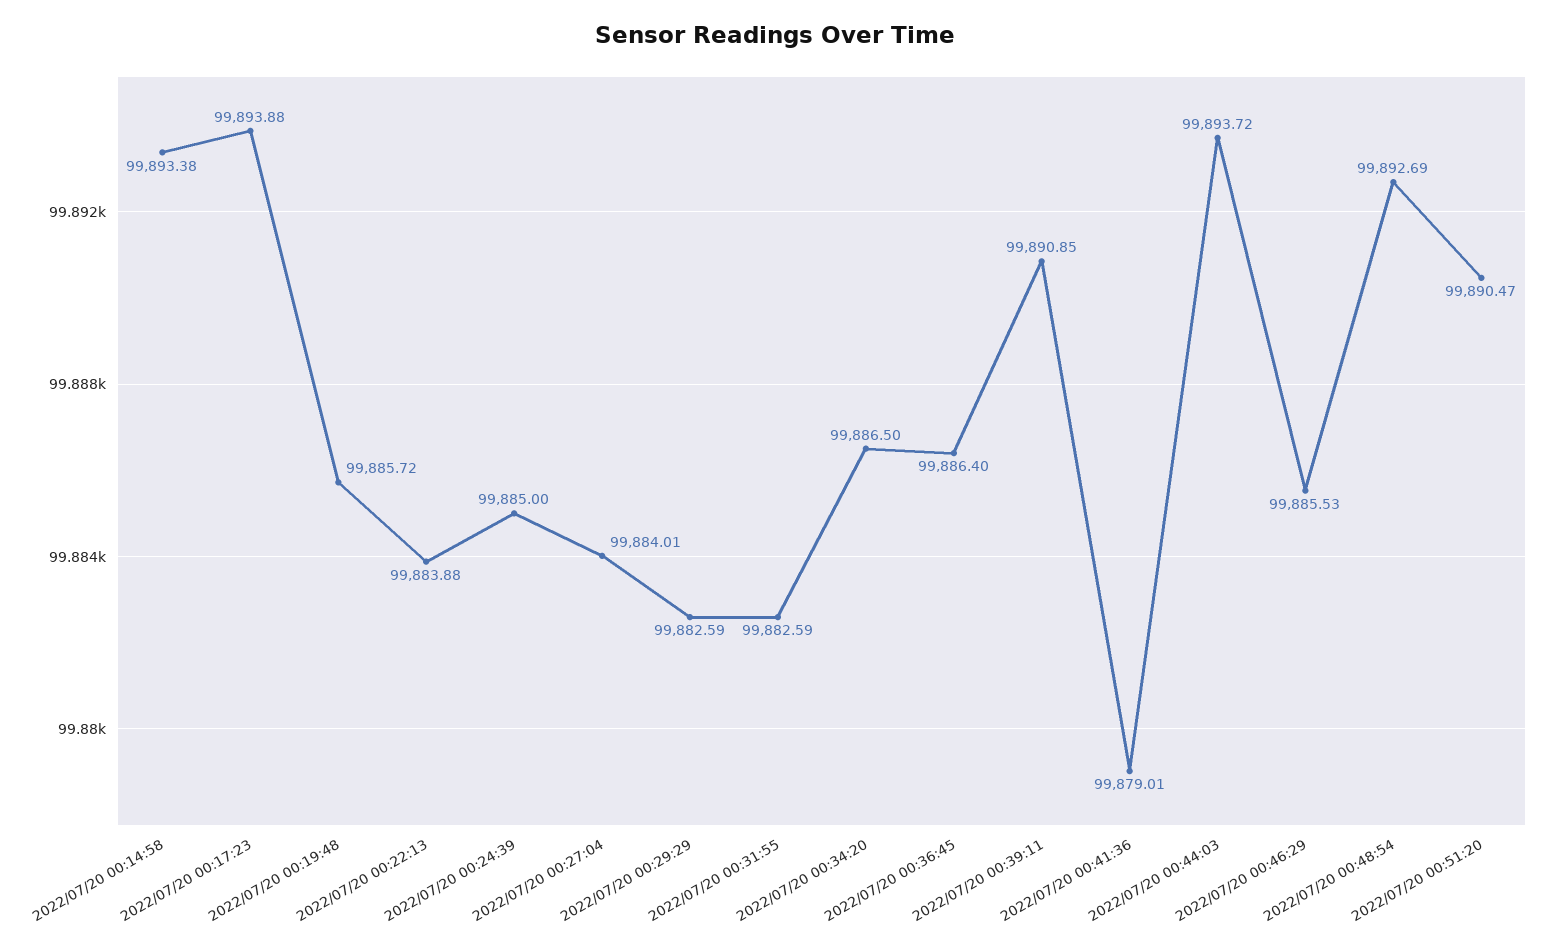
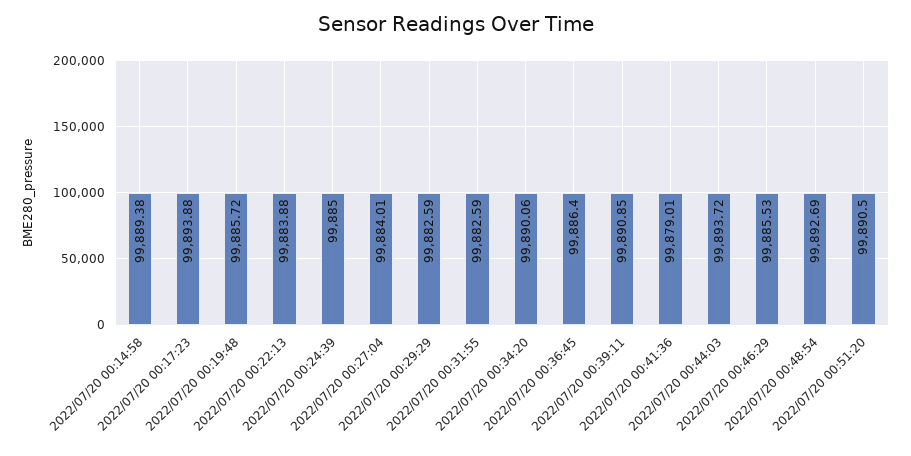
2022/07/20 00:14:58: 99893.38 -> 99889.38
2022/07/20 00:34:20: 99886.5 -> 99890.06
2022/07/20 00:51:20: 99890.47 -> 99890.5

